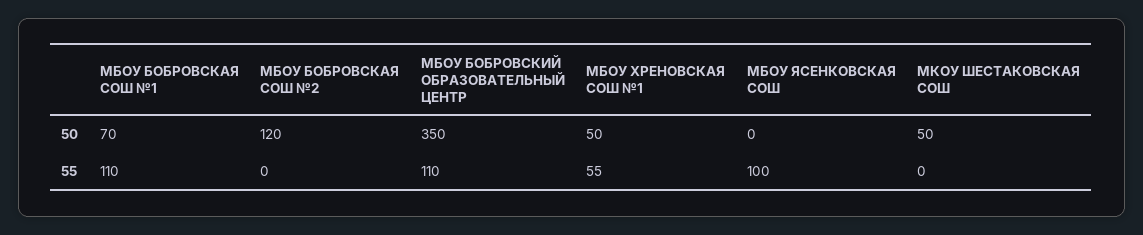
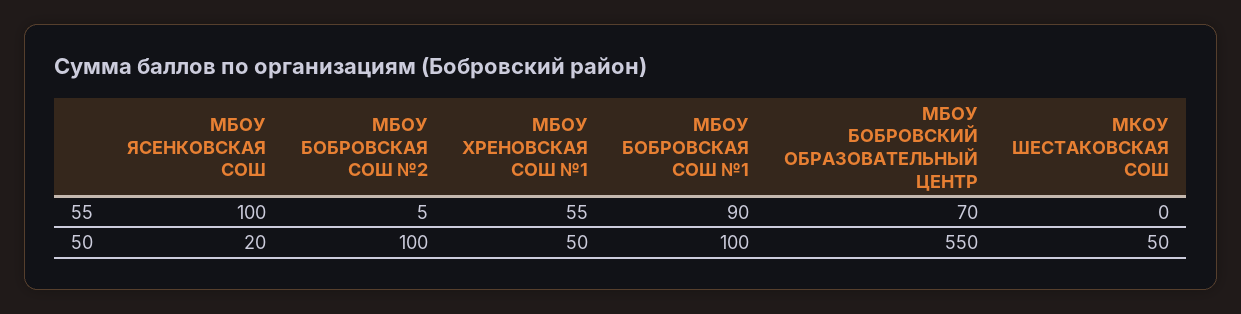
МБОУ БОБРОВСКАЯ СОШ №1, 50: 70 -> 100
МБОУ БОБРОВСКАЯ СОШ №2, 50: 120 -> 100
МБОУ БОБРОВСКИЙ ОБРАЗОВАТЕЛЬНЫЙ ЦЕНТР, 50: 350 -> 550
МБОУ ЯСЕНКОВСКАЯ СОШ, 50: 0 -> 20
МБОУ БОБРОВСКАЯ СОШ №1, 55: 110 -> 90
МБОУ БОБРОВСКАЯ СОШ №2, 55: 0 -> 5
МБОУ БОБРОВСКИЙ ОБРАЗОВАТЕЛЬНЫЙ ЦЕНТР, 55: 110 -> 70

